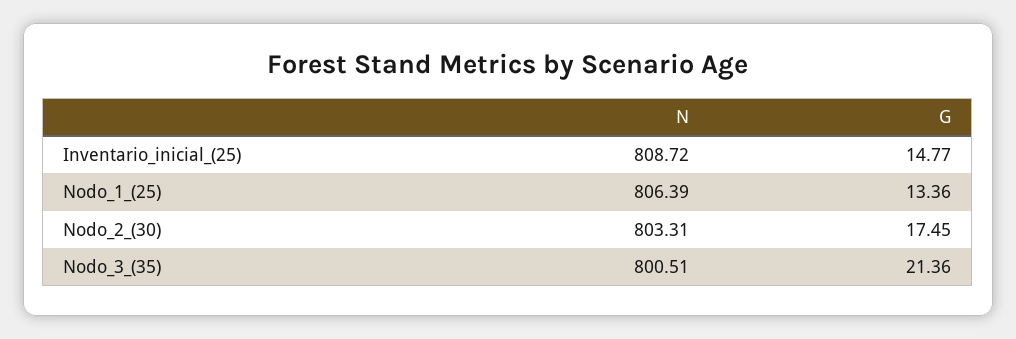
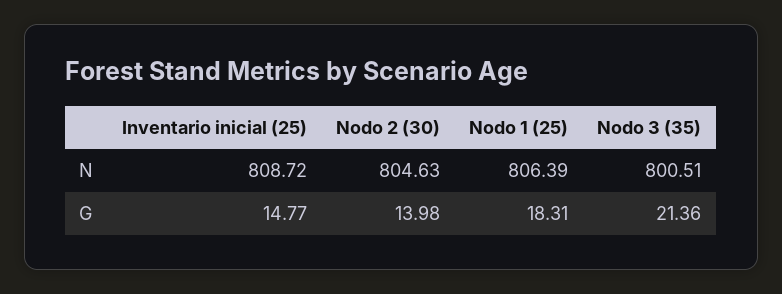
G, Nodo_1_(25): 13.36 -> 18.31
N, Nodo_2_(30): 803.31 -> 804.63
G, Nodo_2_(30): 17.45 -> 13.98

